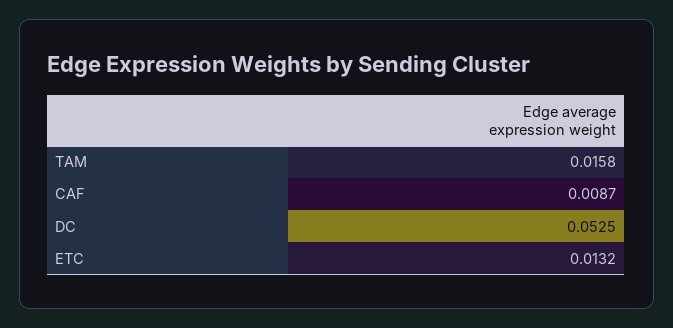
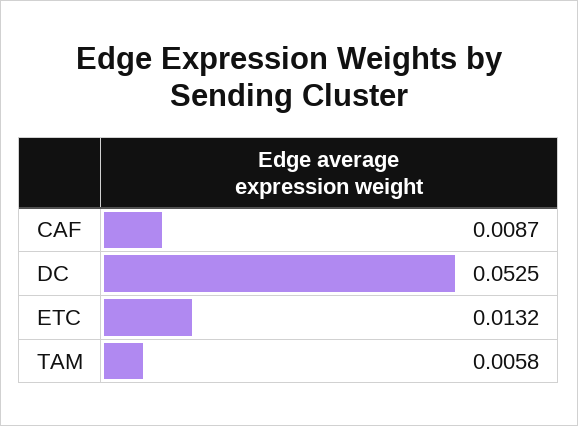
TAM: 0.0158 -> 0.0058

